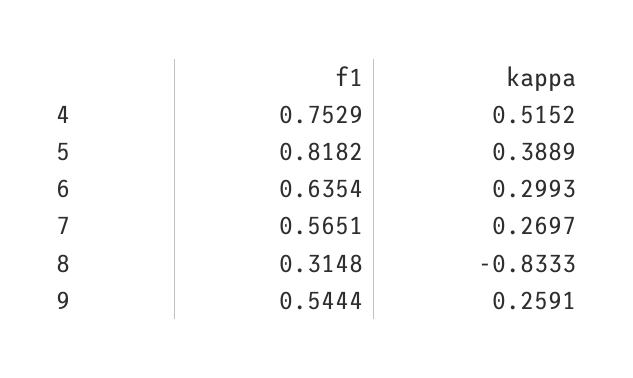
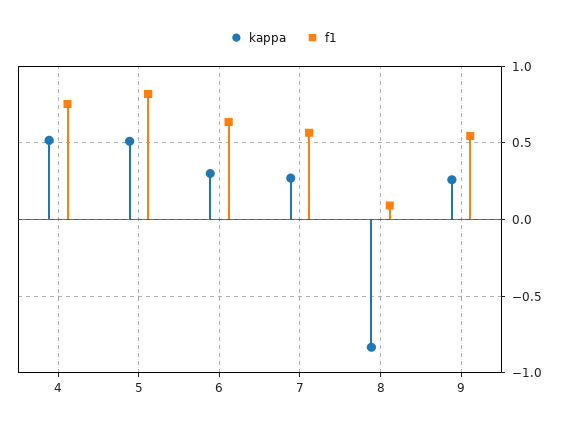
kappa, 5: 0.3889 -> 0.5
f1, 8: 0.3148 -> 0.1

